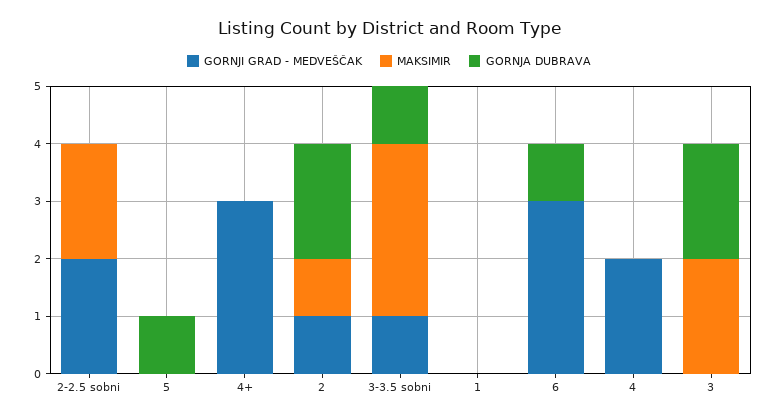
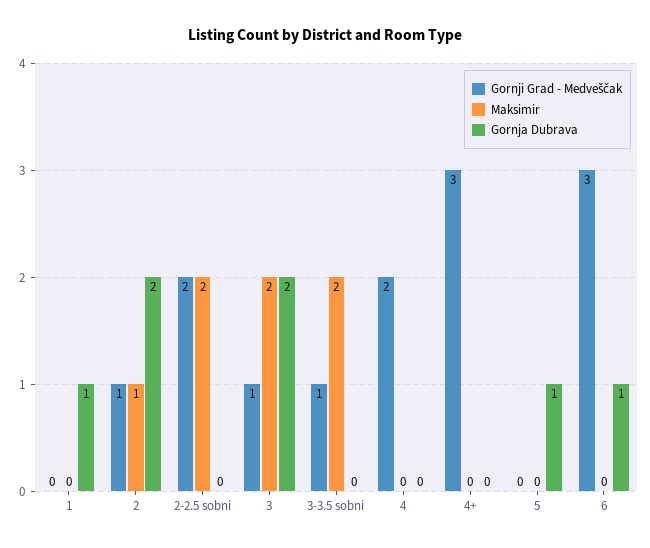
MAKSIMIR, 3-3.5 sobni: 3 -> 2
GORNJA DUBRAVA, 3-3.5 sobni: 1 -> 0
GORNJA DUBRAVA, 1: 0 -> 1
GORNJI GRAD - MEDVEŠČAK, 3: 0 -> 1

